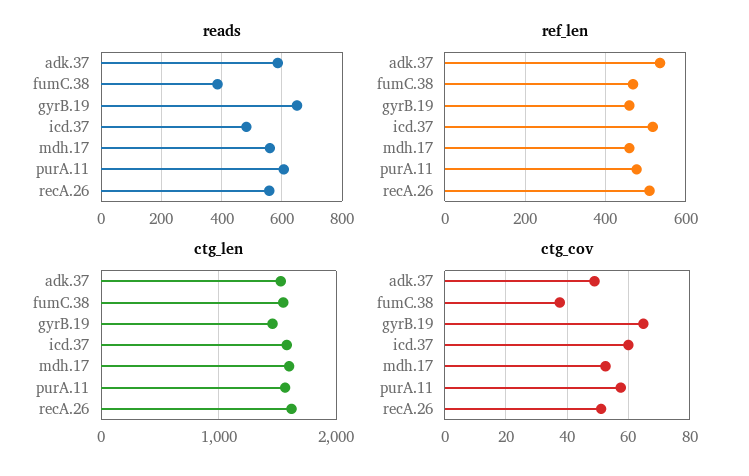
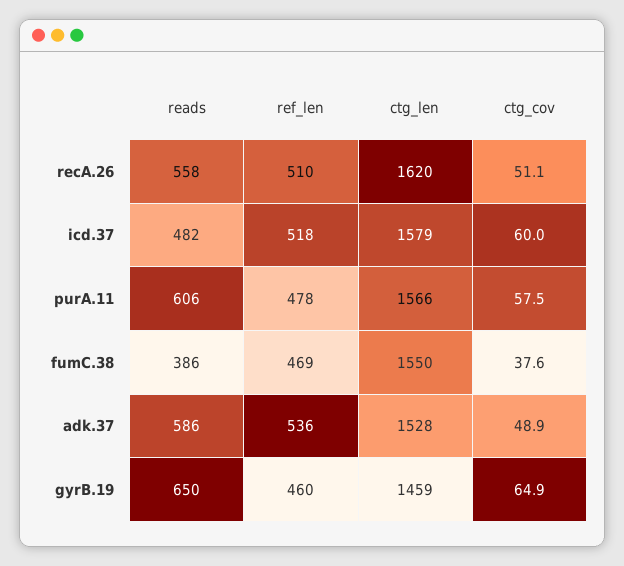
reads, mdh.17: 560 -> none
ref_len, mdh.17: 460 -> none
ctg_len, mdh.17: 1600 -> none
ctg_cov, mdh.17: 52 -> none

